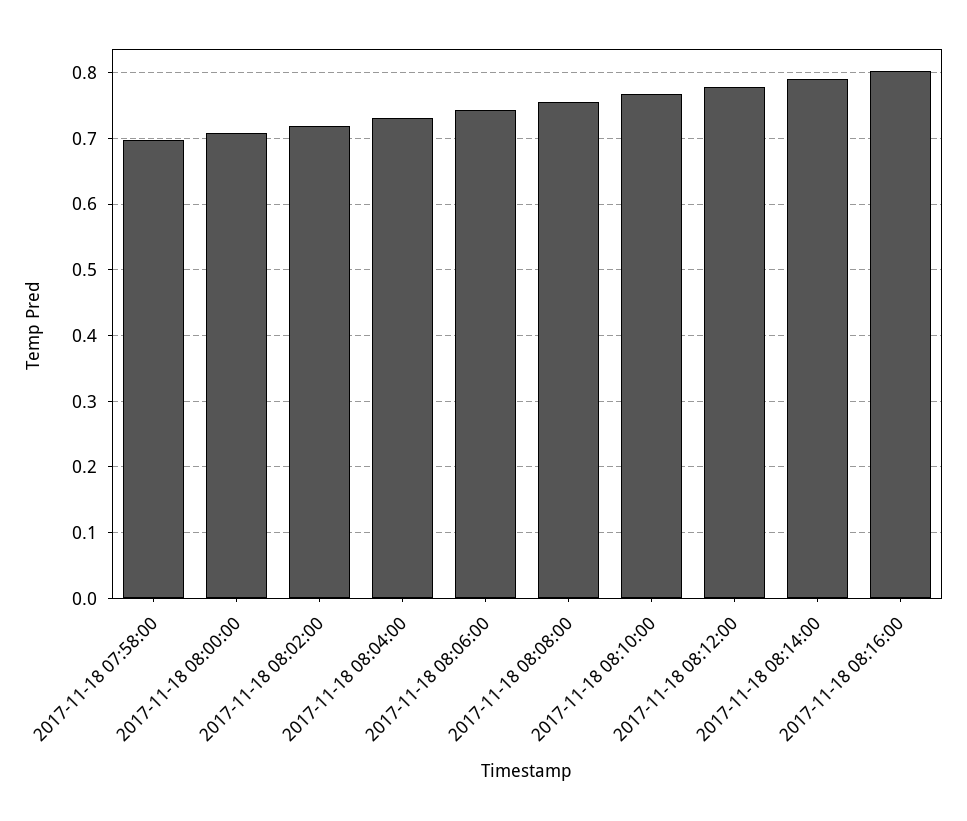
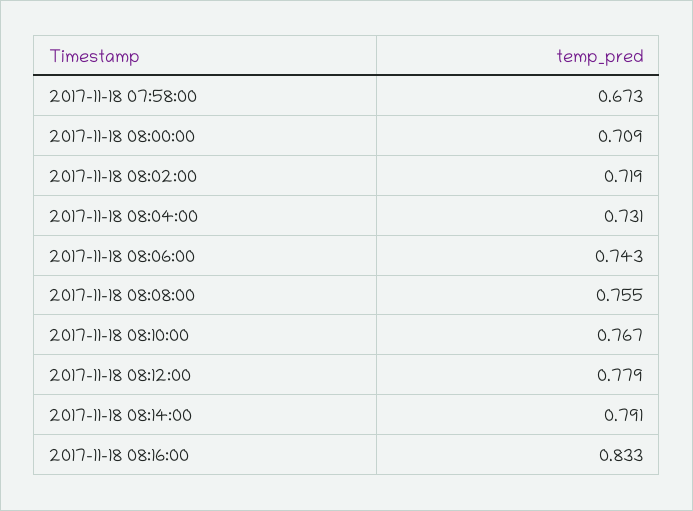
2017-11-18 07:58:00: 0.7 -> 0.673
2017-11-18 08:16:00: 0.8 -> 0.833

